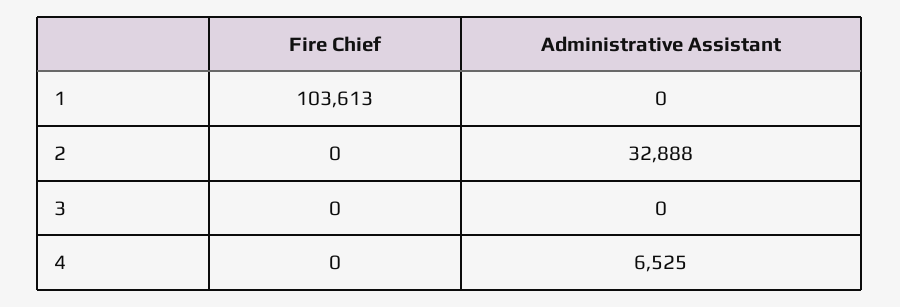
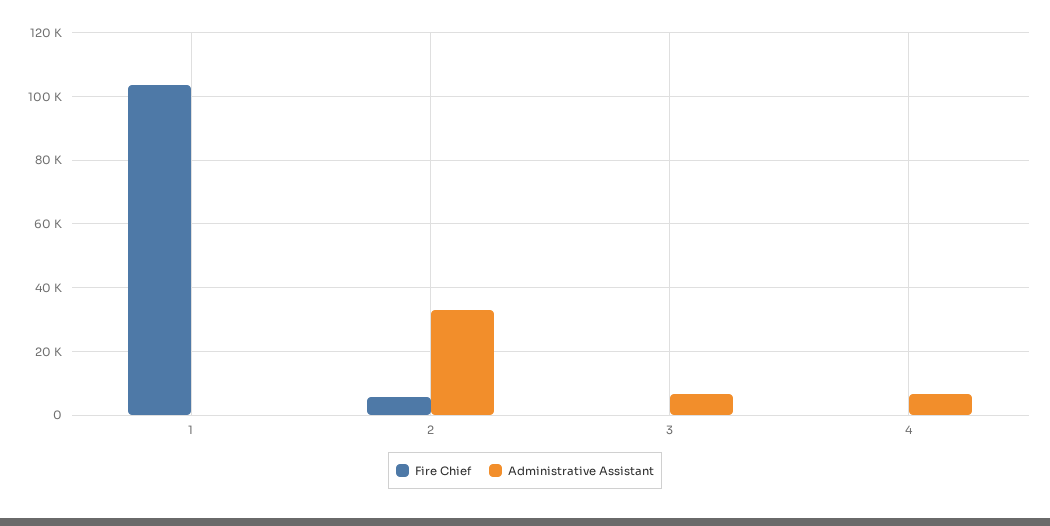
Fire Chief, 2: 0 -> 6000
Administrative Assistant, 3: 0 -> 6000

